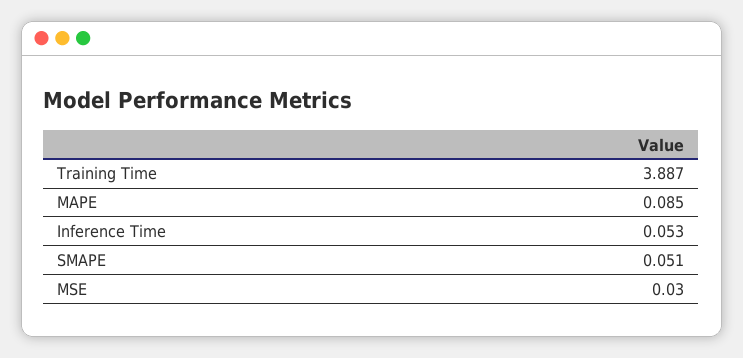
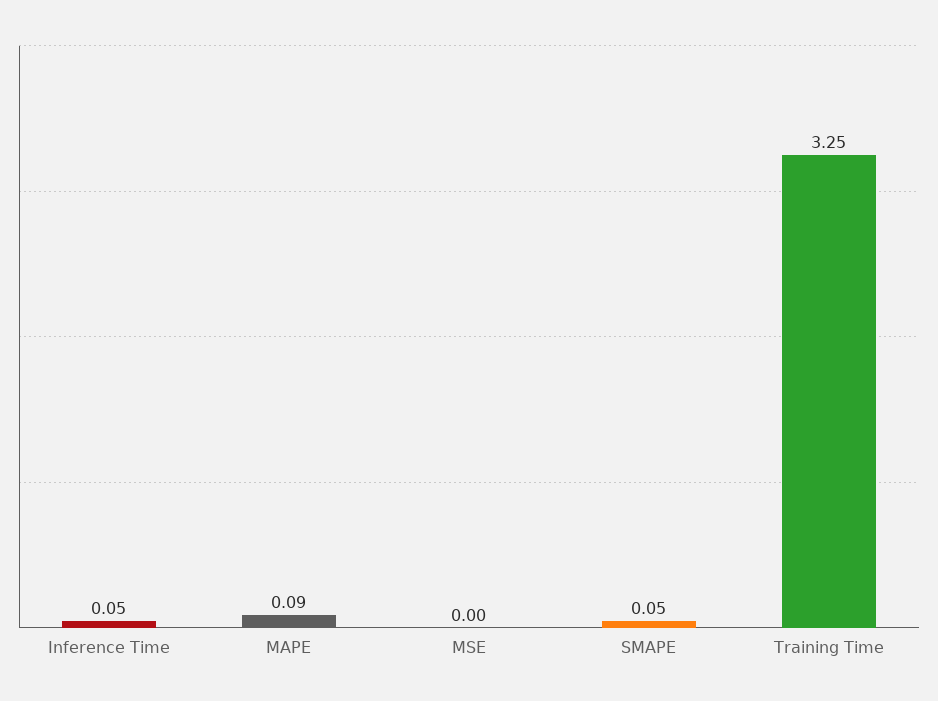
Training Time: 3.887 -> 3.25
MSE: 0.03 -> 0

